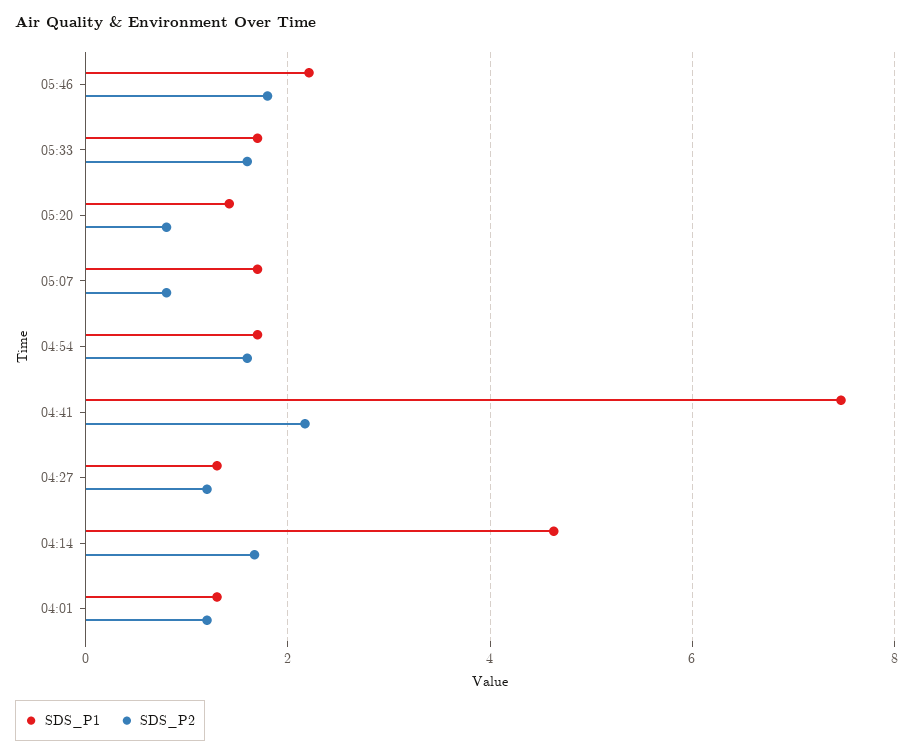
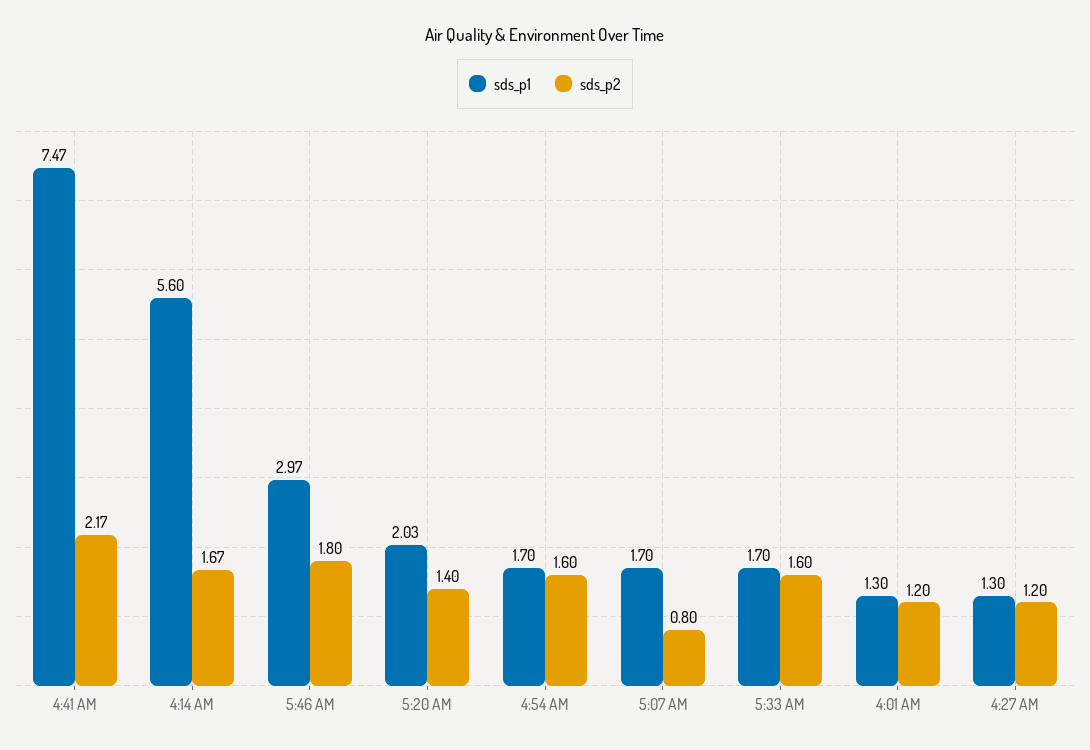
SDS_P1, 05:46: 2.2 -> 2.97
SDS_P1, 05:20: 1.4 -> 2.03
SDS_P2, 05:20: 0.8 -> 1.4
SDS_P1, 04:14: 4.6 -> 5.6

